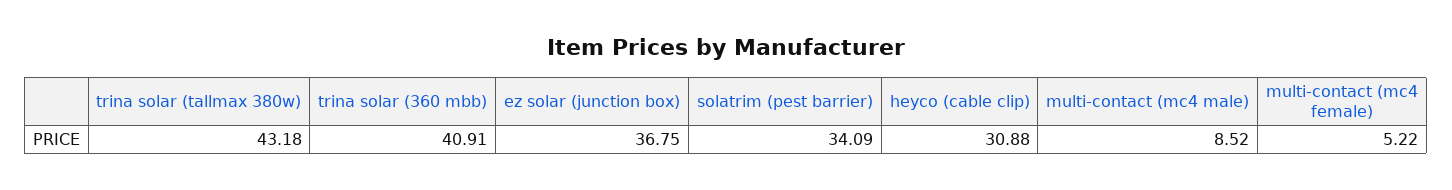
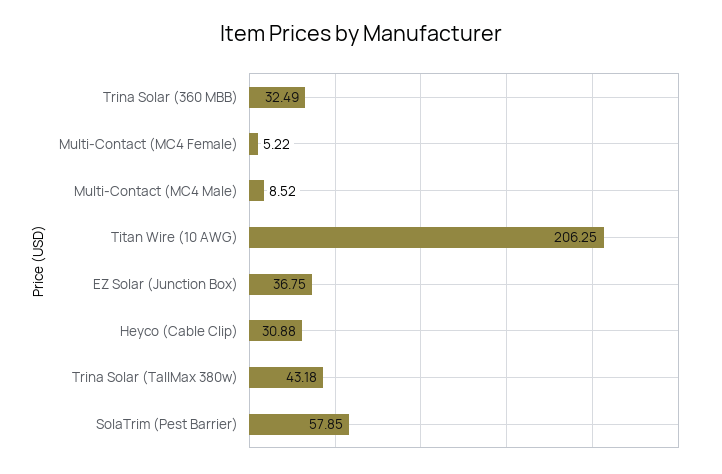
trina solar (360 mbb): 40.91 -> 32.49
solatrim (pest barrier): 34.09 -> 57.85
Titan Wire (10 AWG): none -> 206.25

